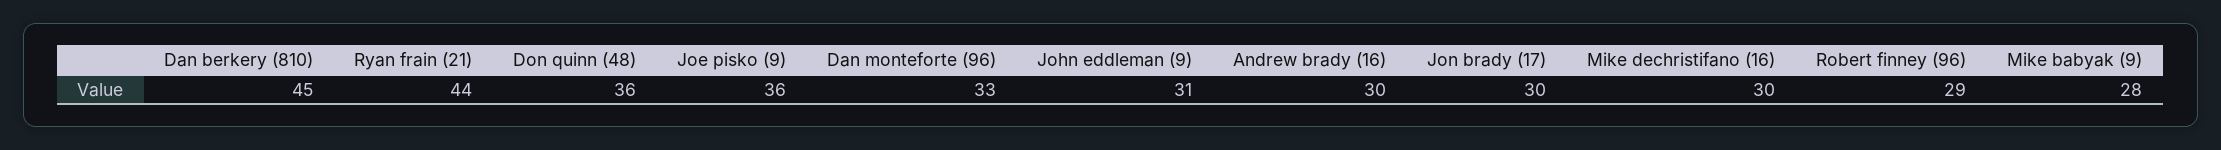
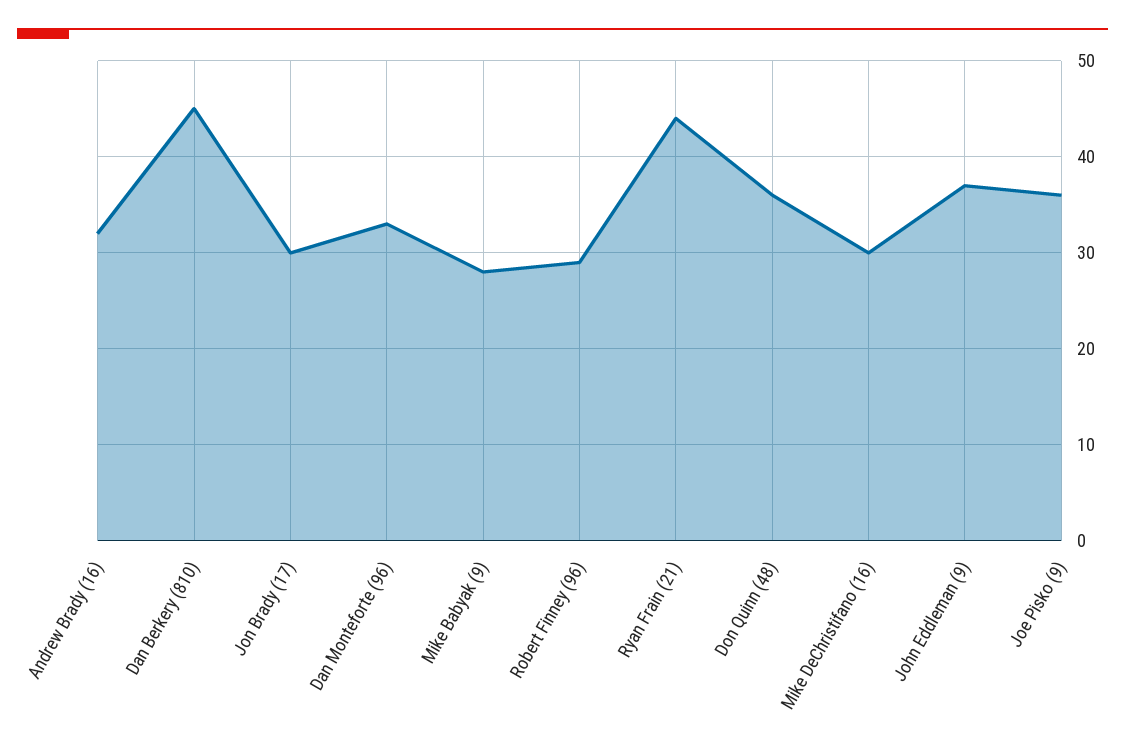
John eddleman (9): 31 -> 37
Andrew brady (16): 30 -> 32

